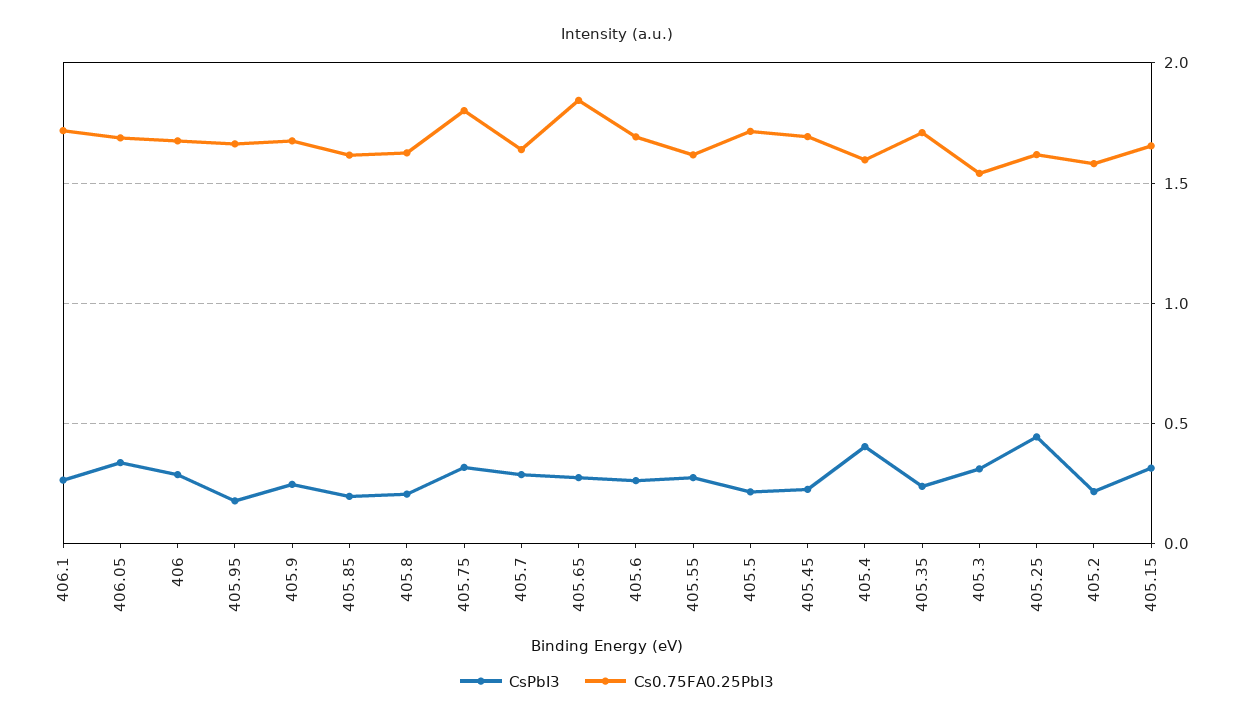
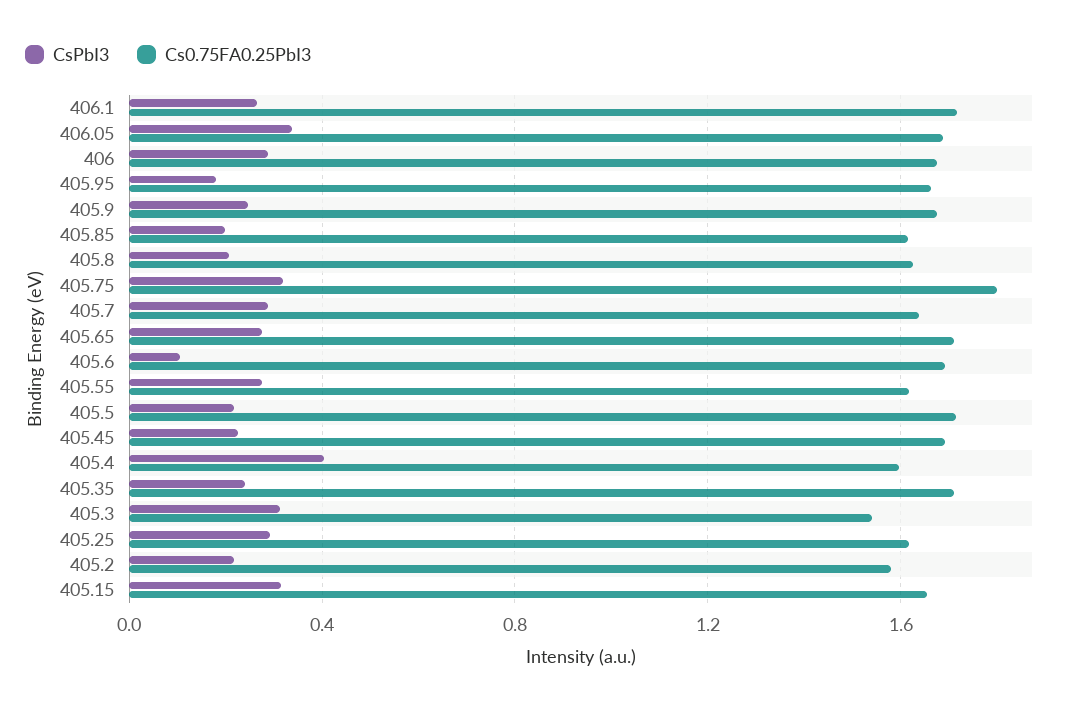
Cs0.75FA0.25PbI3, 405.65: 1.85 -> 1.7
CsPbI3, 405.6: 0.25 -> 0.1
CsPbI3, 405.25: 0.45 -> 0.3

